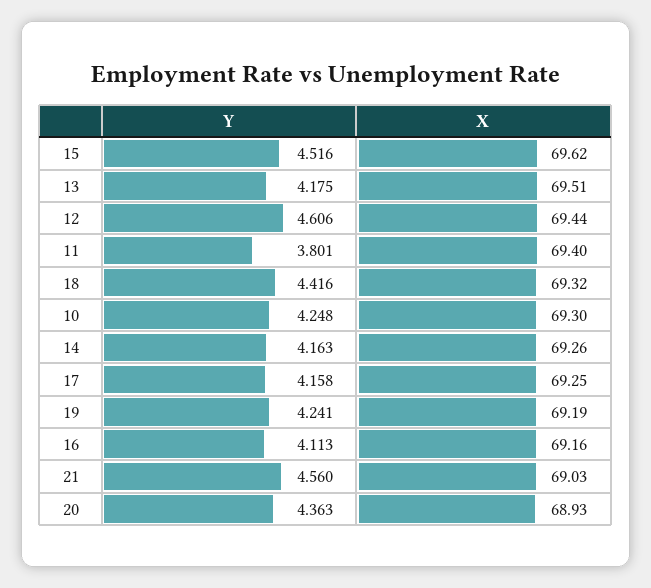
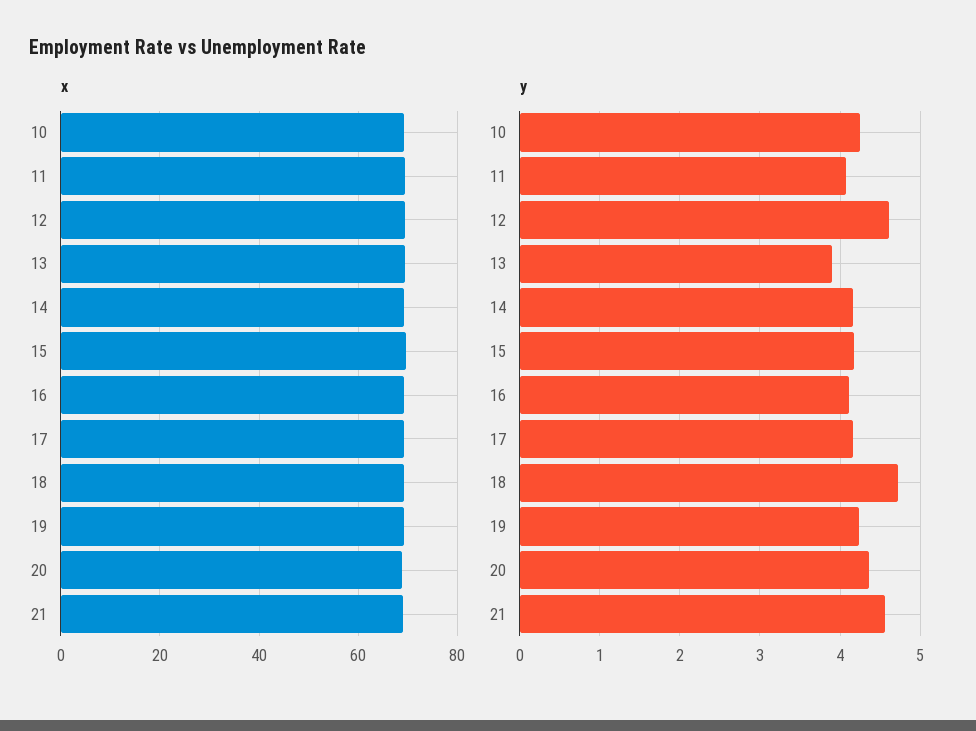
Y, 15: 4.516 -> 4.2
Y, 13: 4.175 -> 3.9
Y, 11: 3.801 -> 4.1
Y, 18: 4.416 -> 4.7

